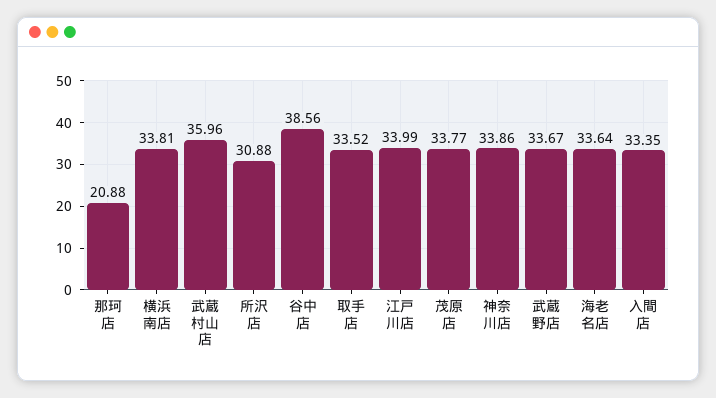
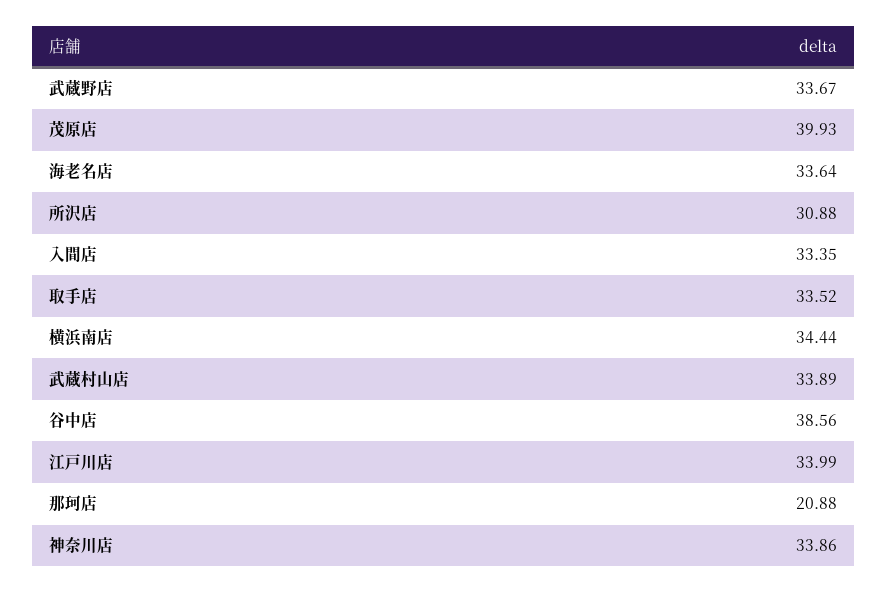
横浜南店: 33.81 -> 34.44
武蔵村山店: 35.96 -> 33.89
茂原店: 33.77 -> 39.93

